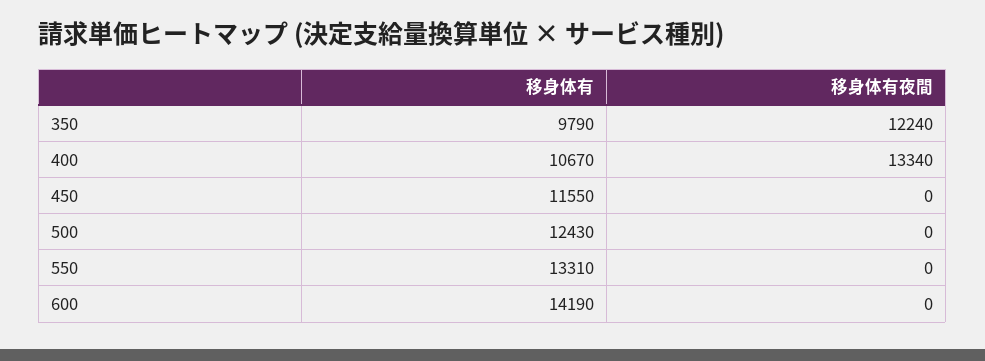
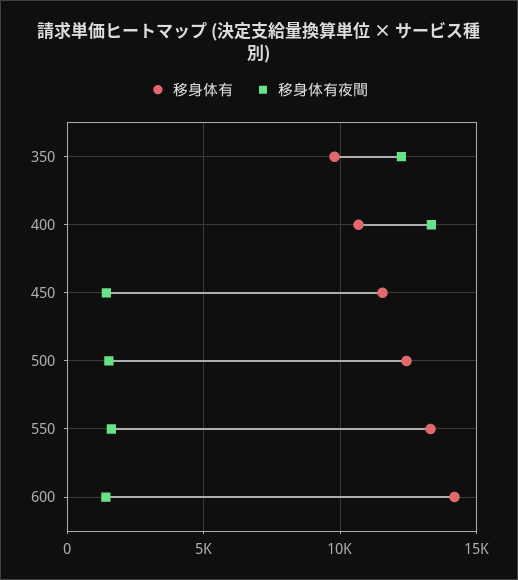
移身体有夜間, 450: 0 -> 1500
移身体有夜間, 500: 0 -> 1500
移身体有夜間, 550: 0 -> 1500
移身体有夜間, 600: 0 -> 1500

